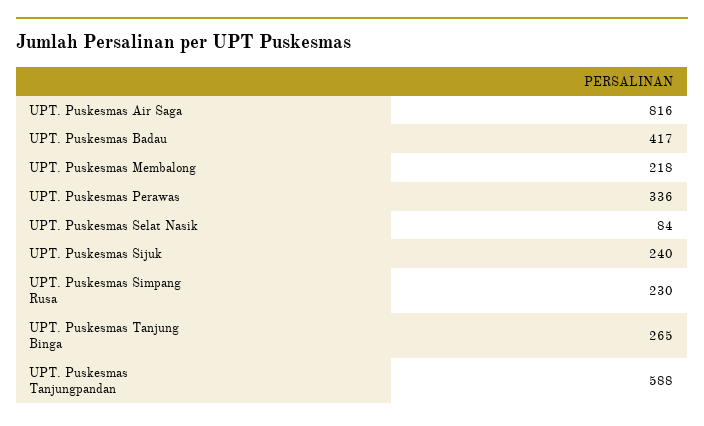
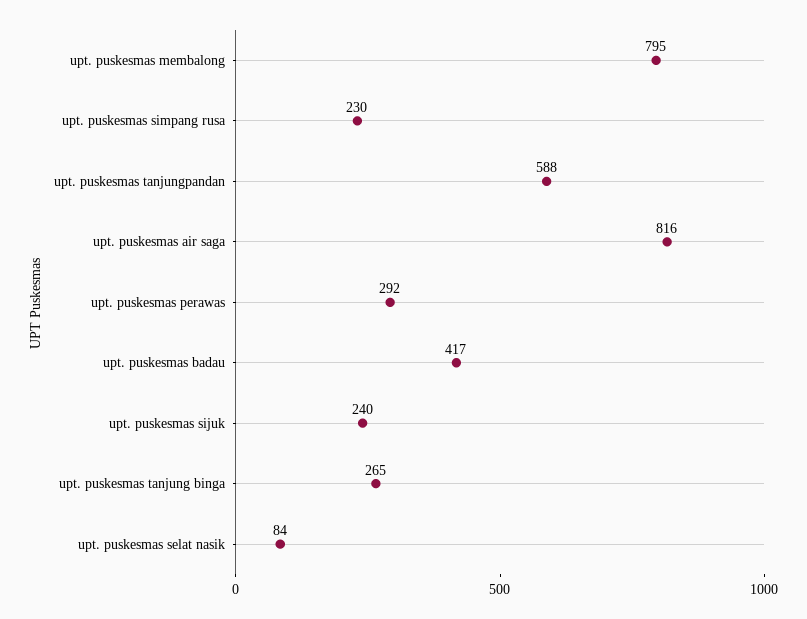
UPT. Puskesmas Membalong: 218 -> 795
UPT. Puskesmas Perawas: 336 -> 292

